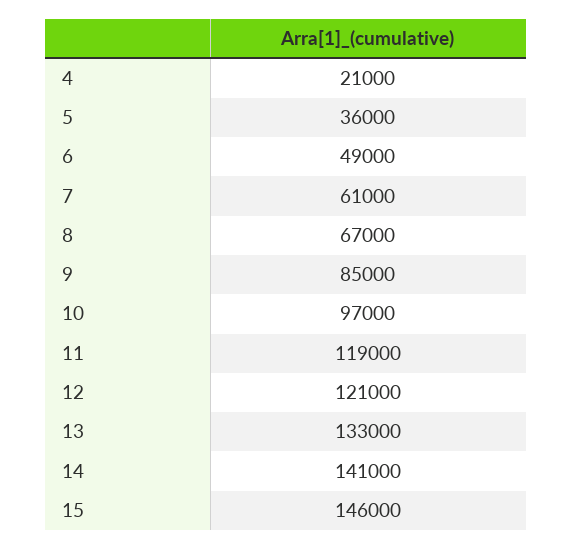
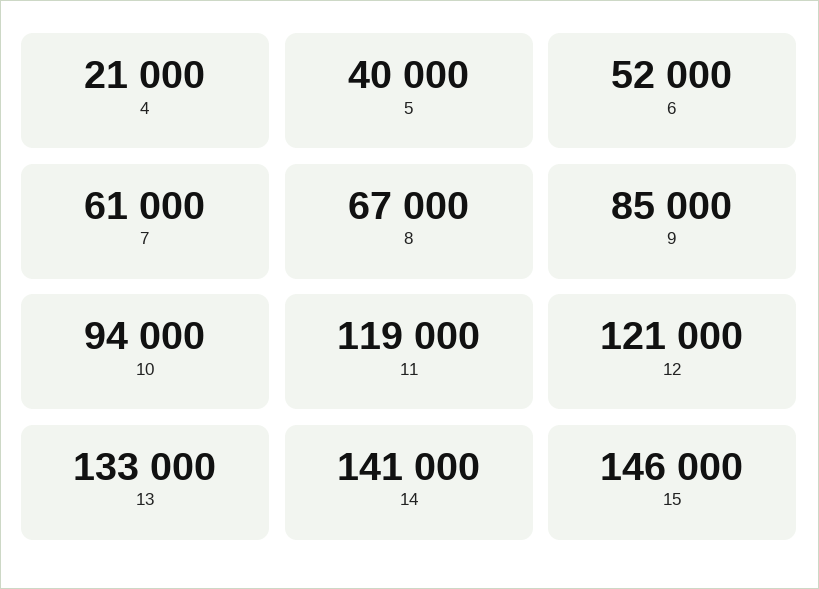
5: 36000 -> 40000
6: 49000 -> 52000
10: 97000 -> 94000

